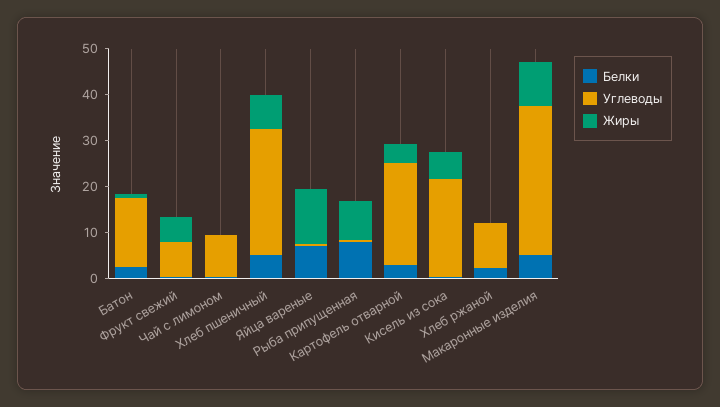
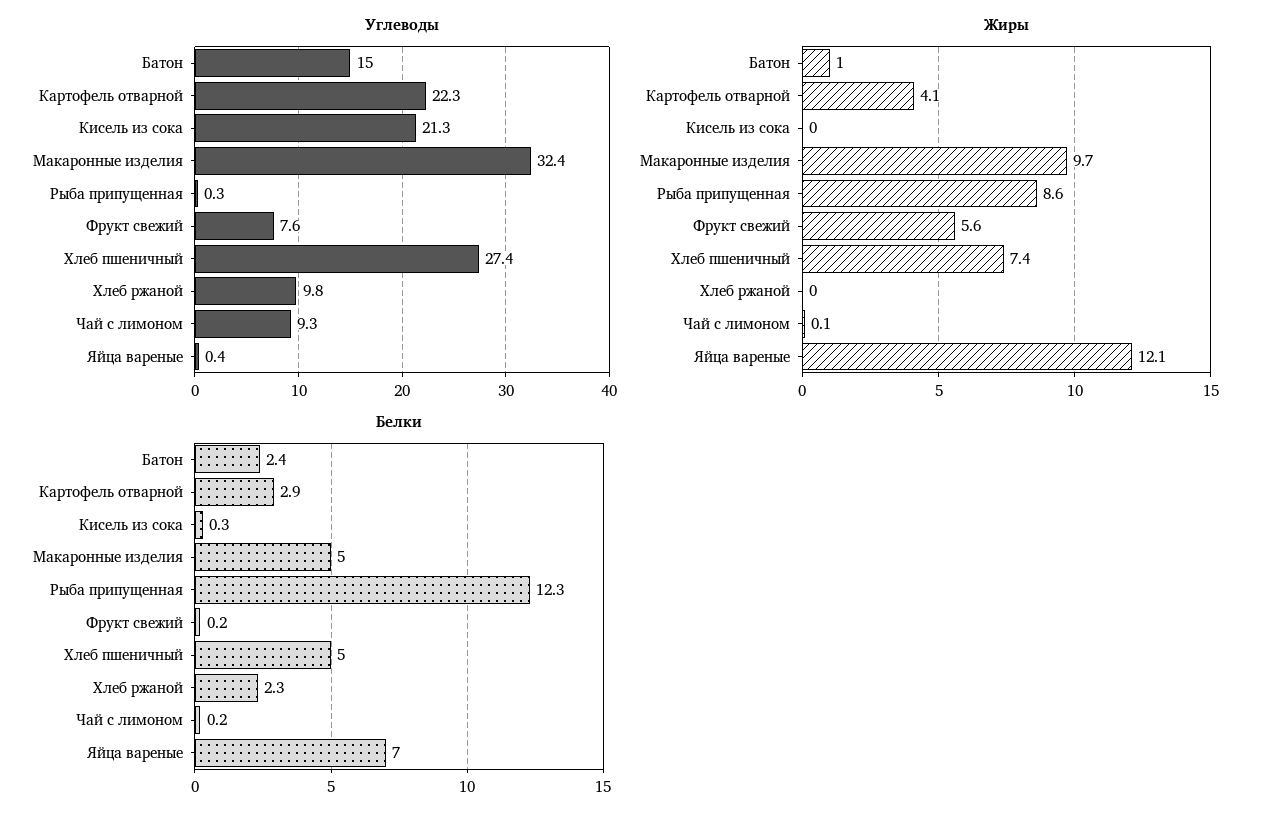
Белки, Рыба припущенная: 8 -> 12.3
Жиры, Кисель из сока: 6 -> 0

